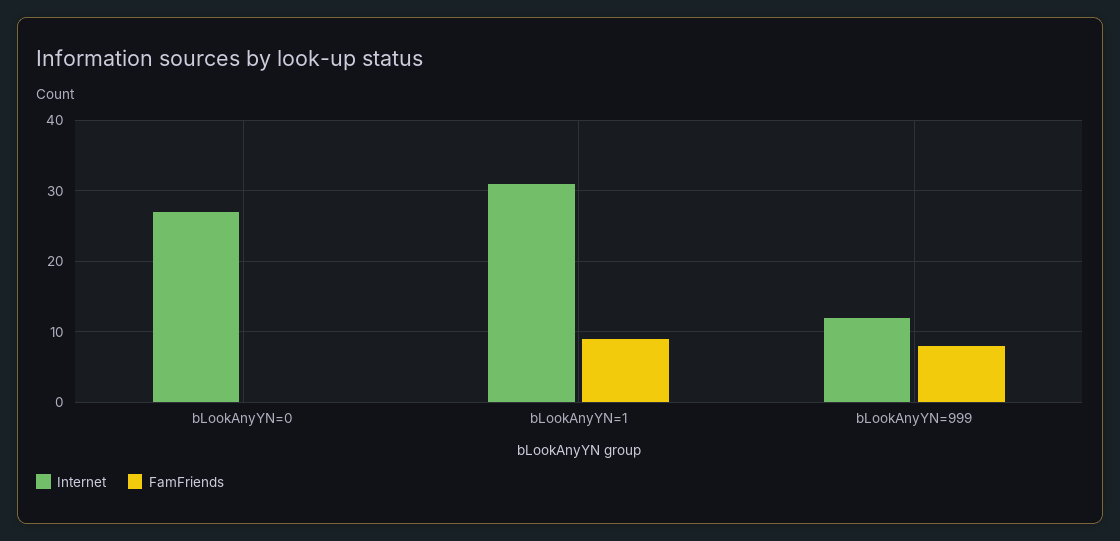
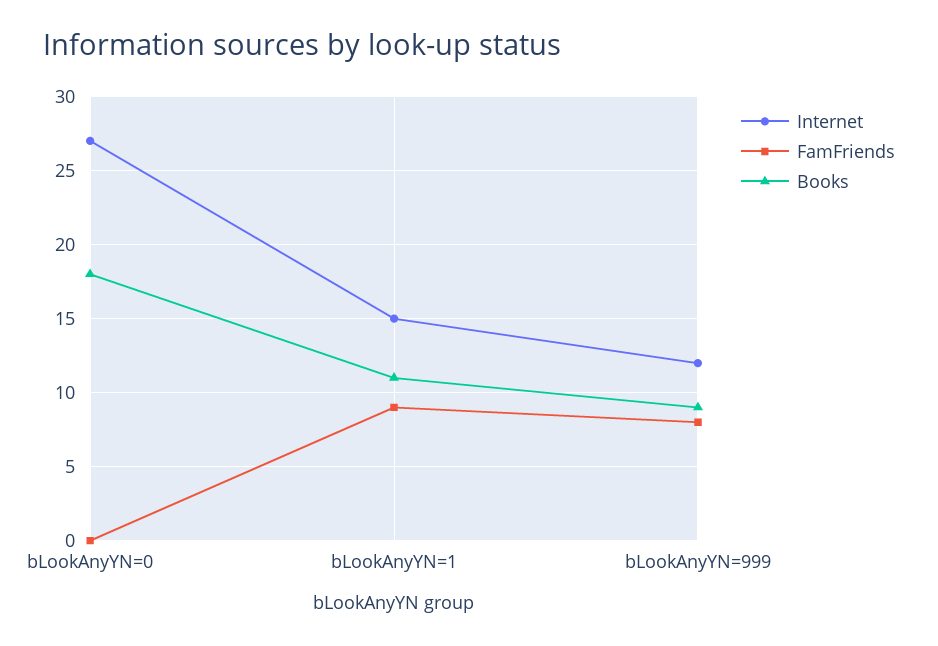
Internet, bLookAnyYN=1: 31 -> 15
Books, bLookAnyYN=0: none -> 18
Books, bLookAnyYN=1: none -> 11
Books, bLookAnyYN=999: none -> 9

